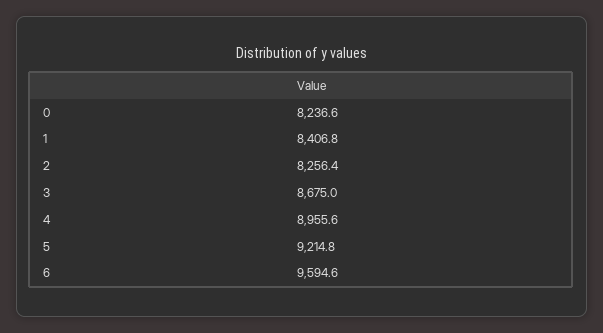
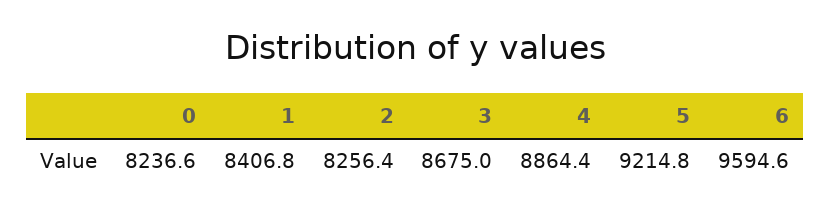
4: 8955.6 -> 8864.4

